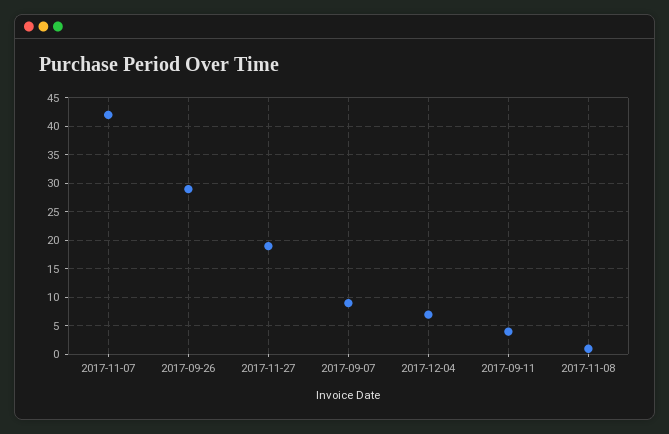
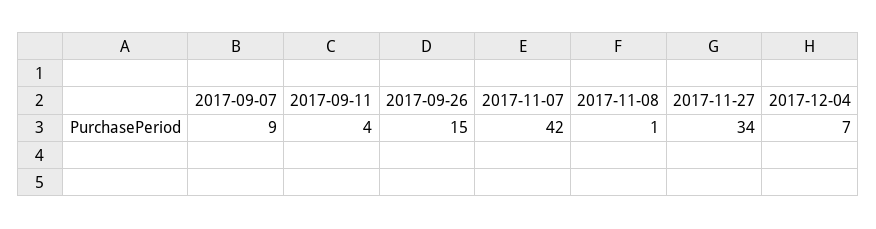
2017-09-26: 30 -> 15
2017-11-27: 20 -> 34

